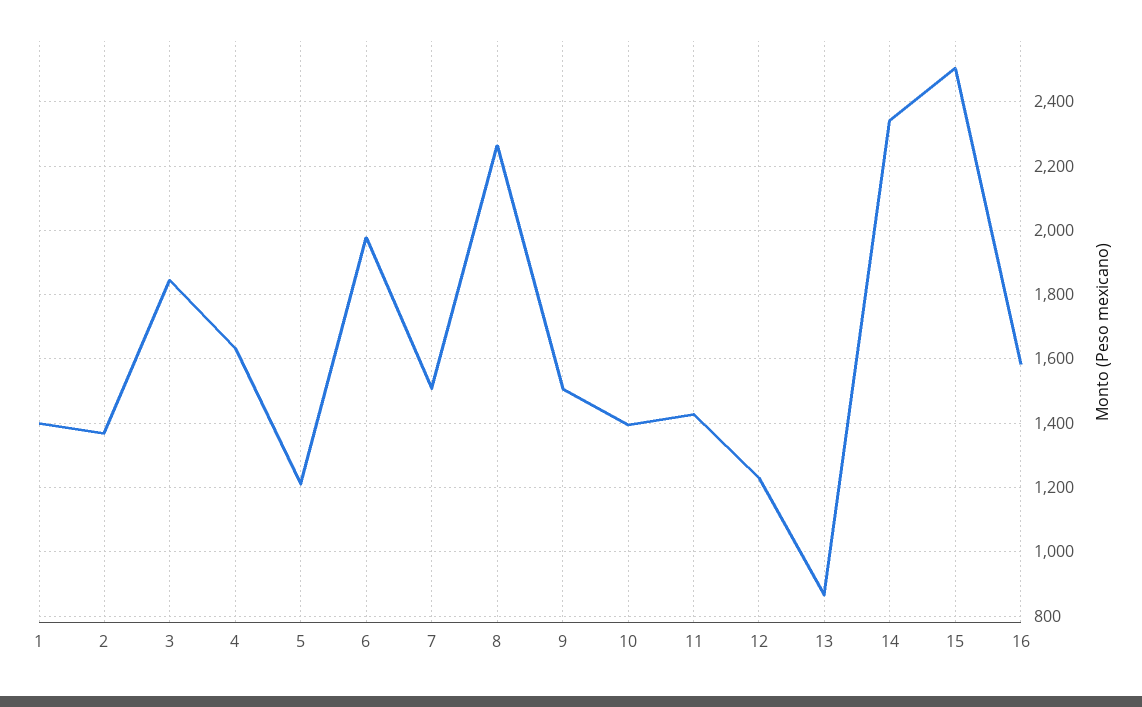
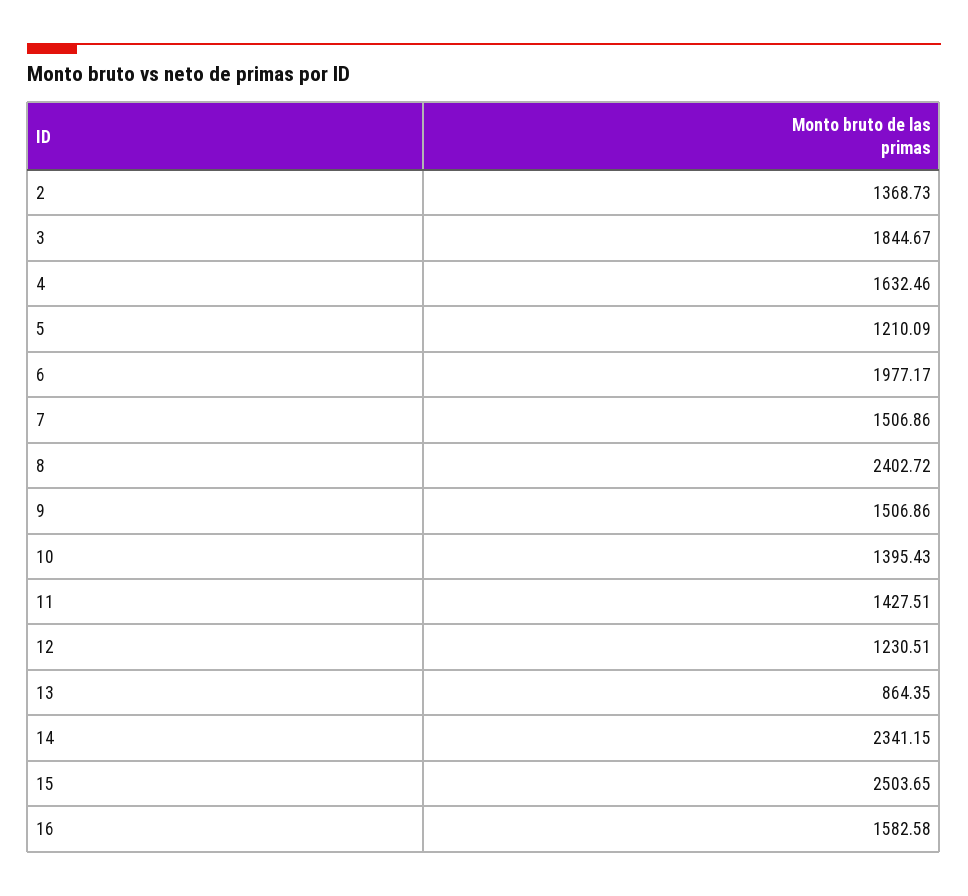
1: 1400 -> none
8: 2260 -> 2402.72

